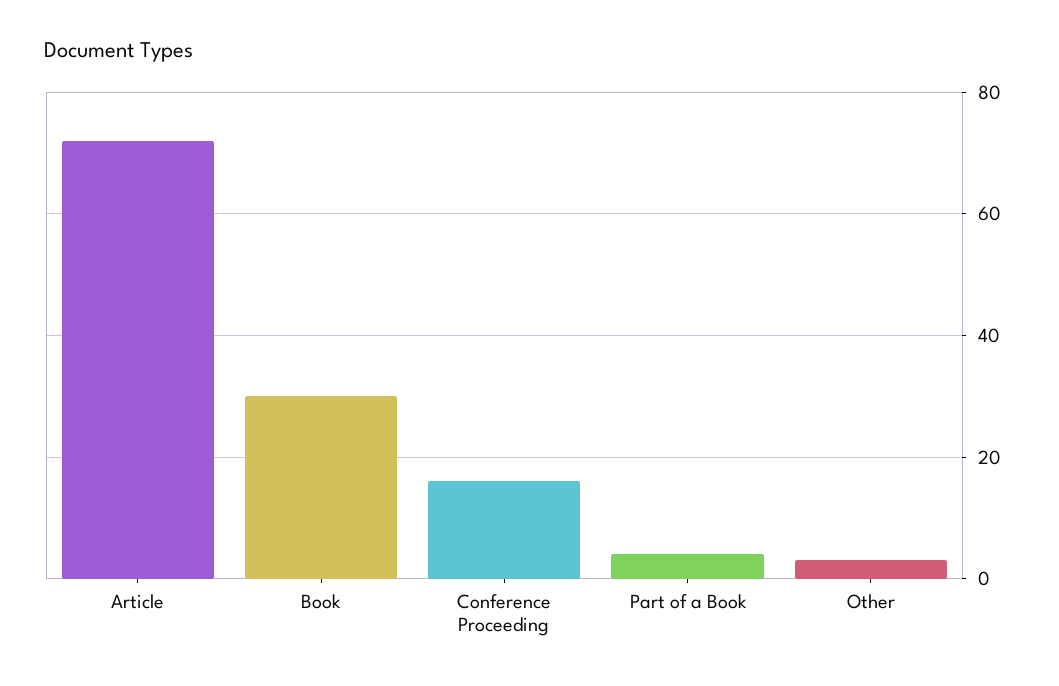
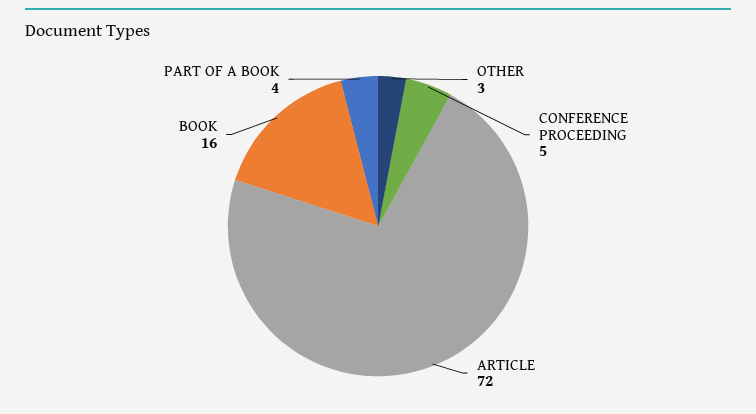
Book: 30 -> 16
Conference Proceeding: 15 -> 5

